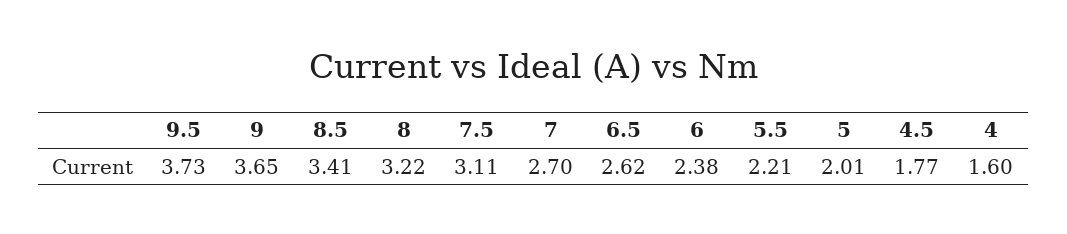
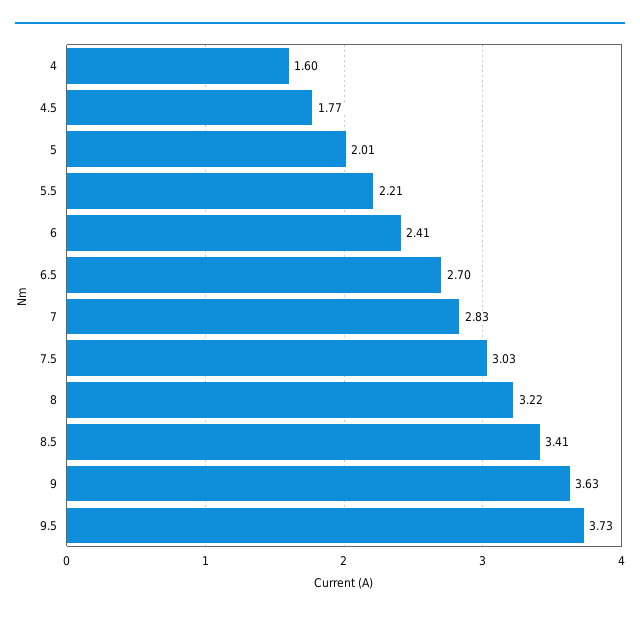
9: 3.65 -> 3.63
7.5: 3.11 -> 3.03
7: 2.7 -> 2.83
6.5: 2.62 -> 2.7
6: 2.38 -> 2.41

